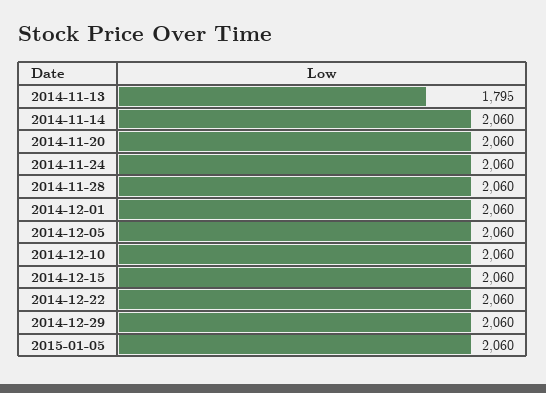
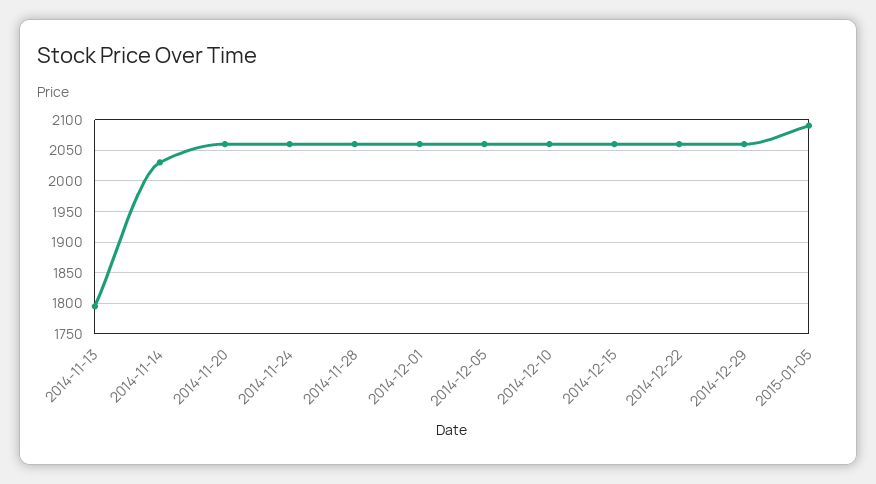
2014-11-14: 2060 -> 2030
2015-01-05: 2060 -> 2090

